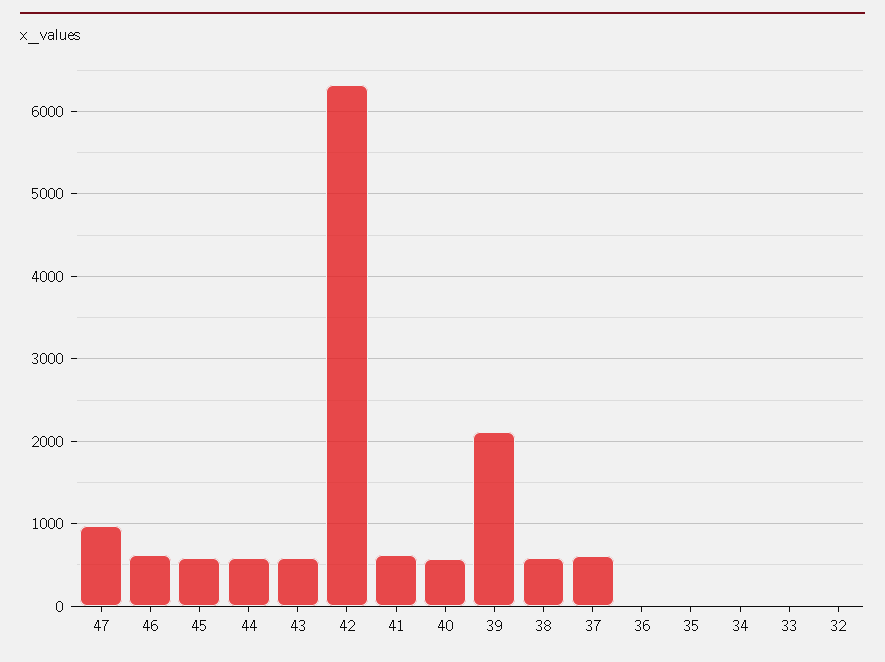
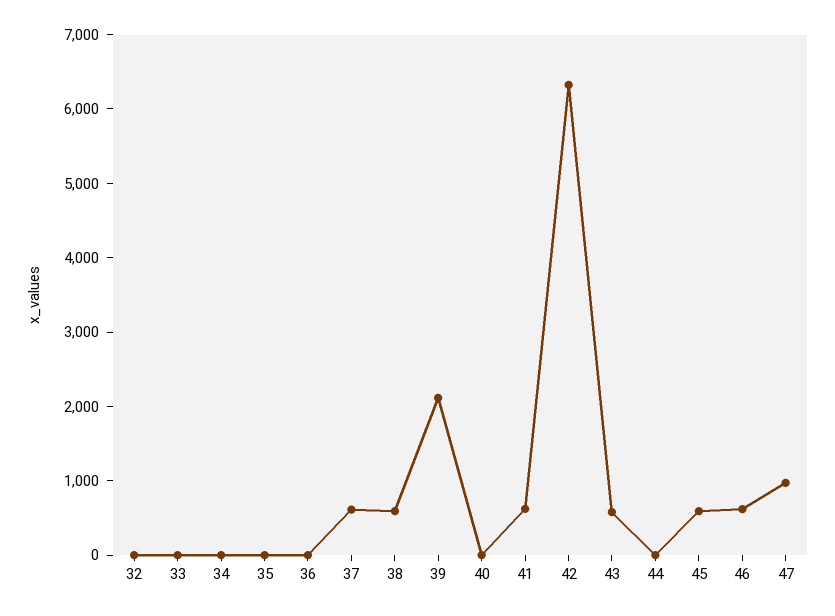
44: 600 -> 0
40: 600 -> 0

